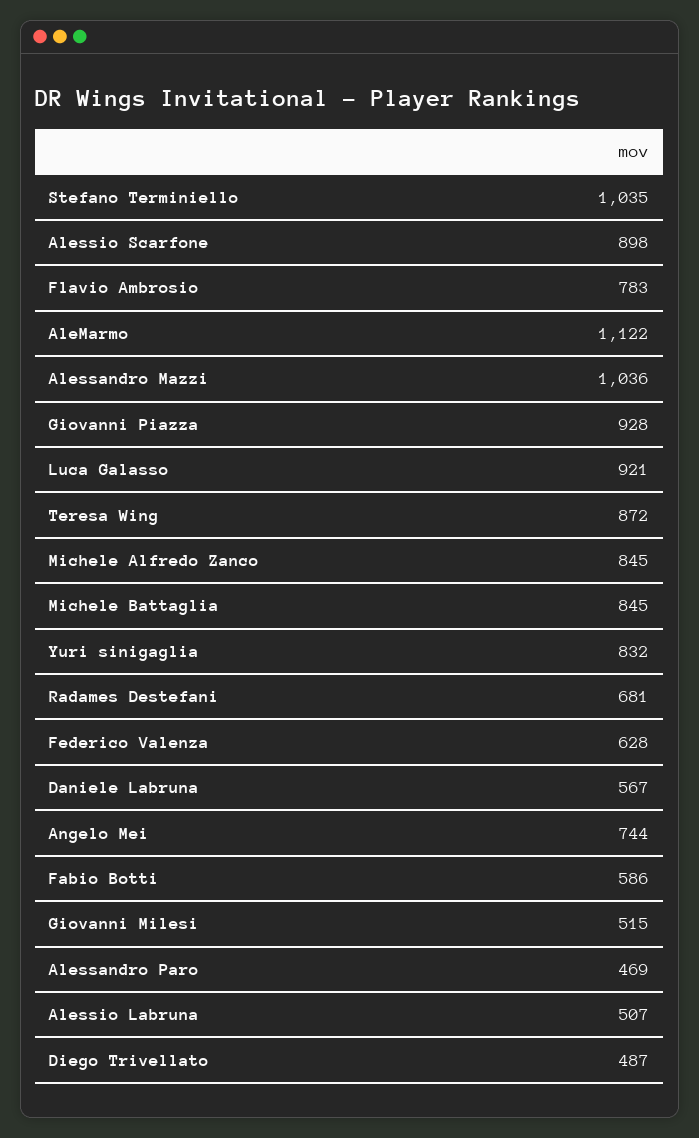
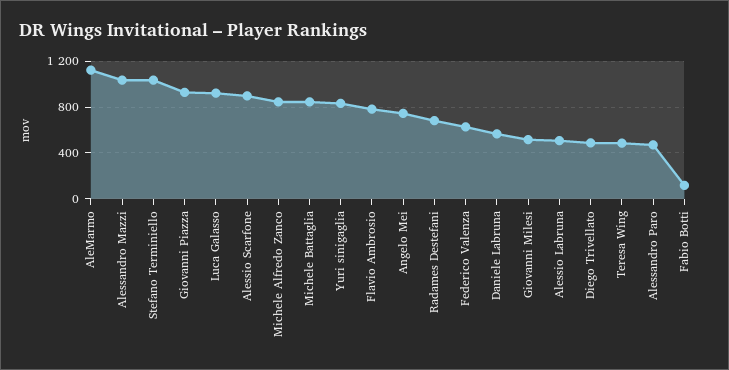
Teresa Wing: 872 -> 500
Fabio Botti: 586 -> 100

